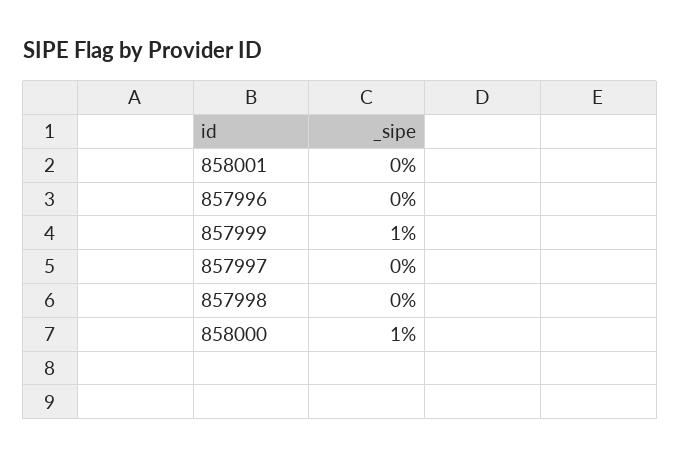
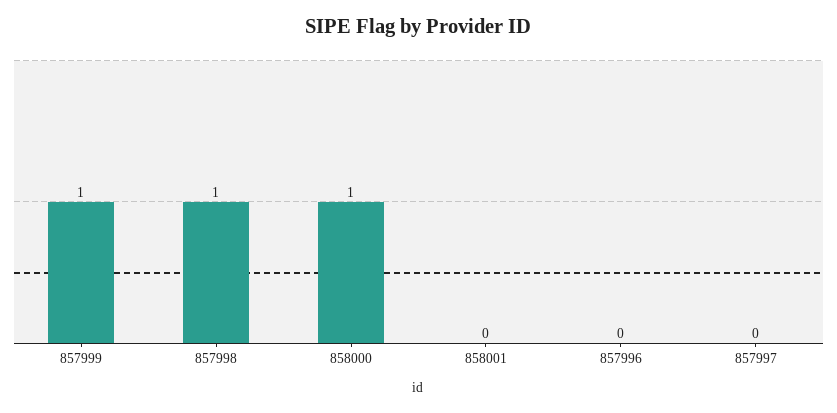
857998: 0 -> 1

